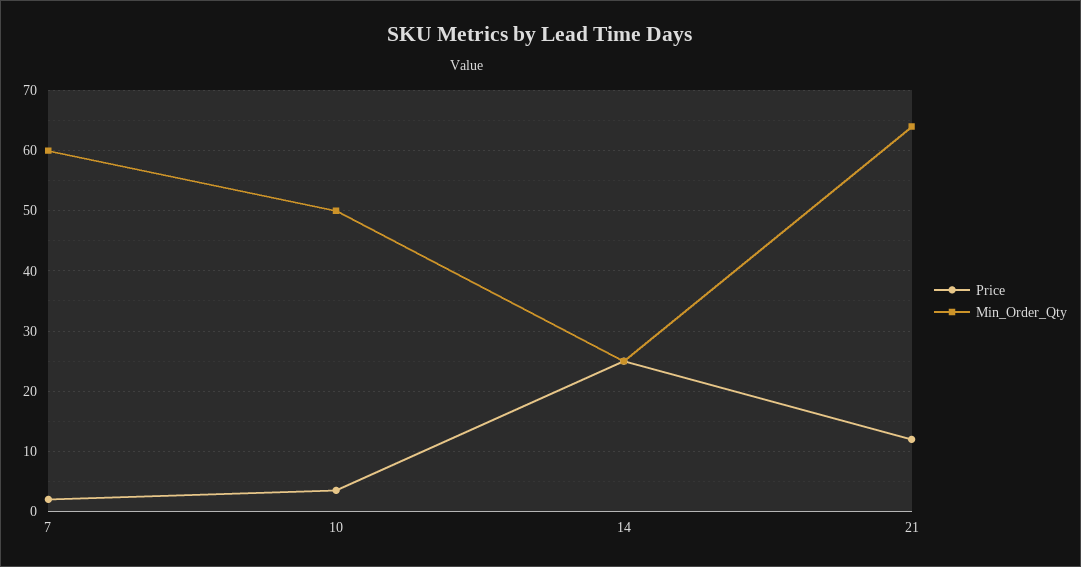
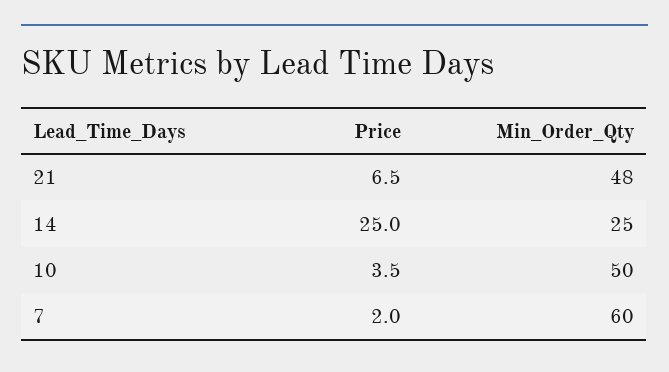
Price, 21: 12 -> 6.5
Min_Order_Qty, 21: 64 -> 48

